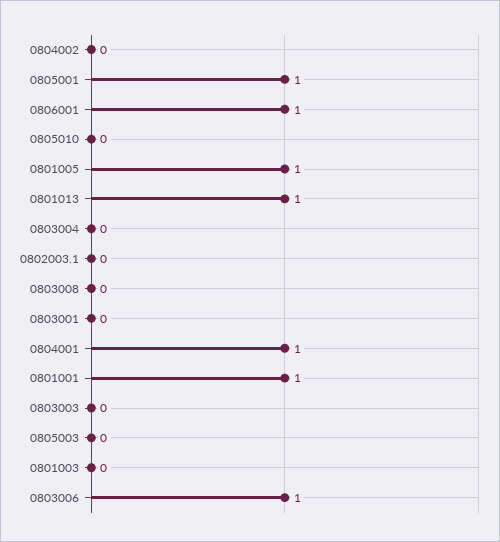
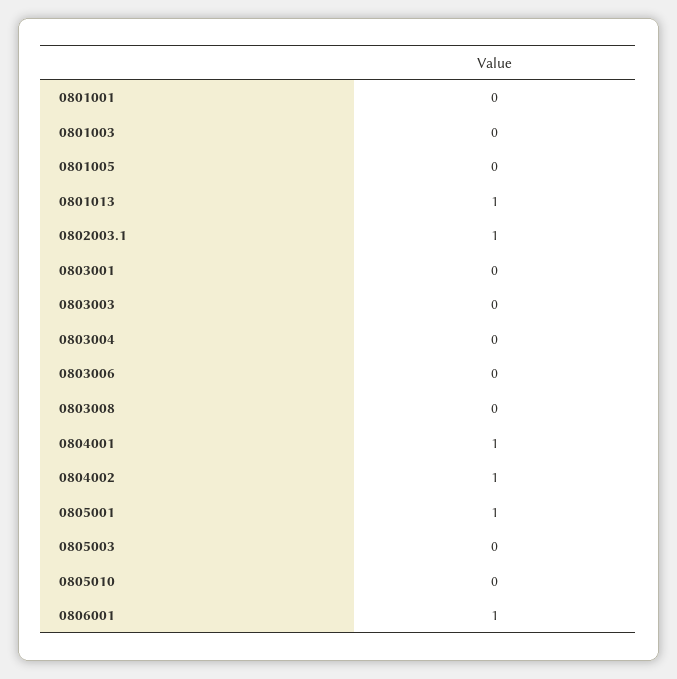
0804002: 0 -> 1
0801005: 1 -> 0
0802003.1: 0 -> 1
0801001: 1 -> 0
0803006: 1 -> 0

